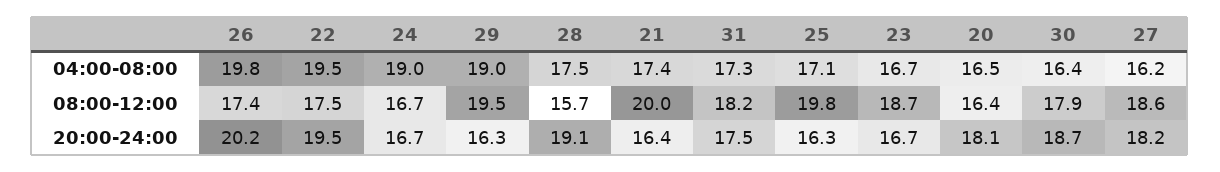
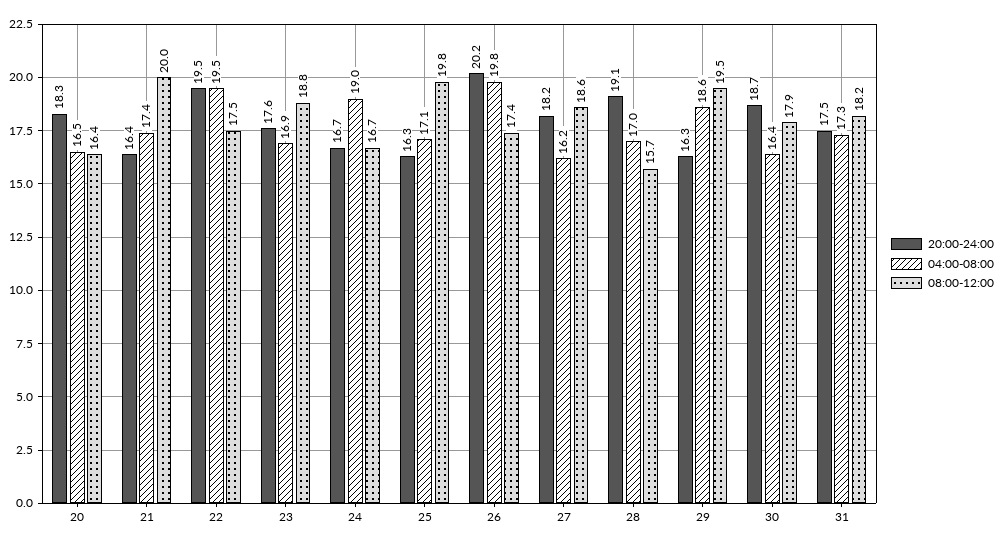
04:00-08:00, 29: 19 -> 18.6
04:00-08:00, 28: 17.5 -> 17
04:00-08:00, 23: 16.7 -> 16.9
08:00-12:00, 23: 18.7 -> 18.8
20:00-24:00, 23: 16.7 -> 17.6
20:00-24:00, 20: 18.1 -> 18.3

